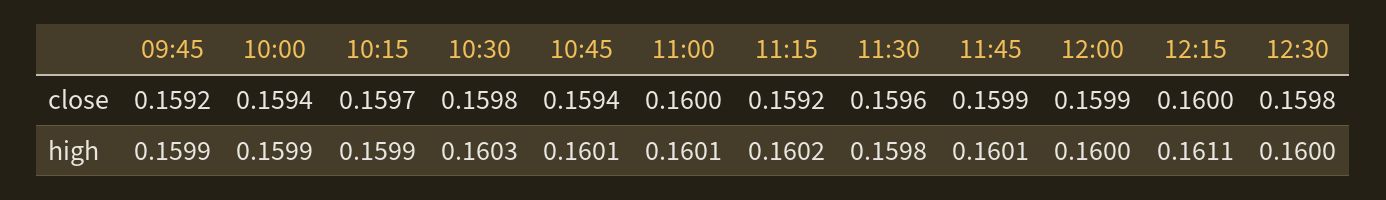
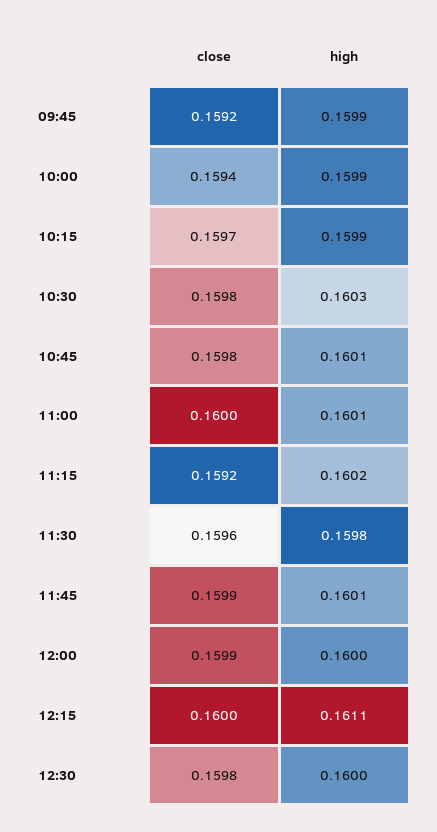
10:45, close: 0.1594 -> 0.1598

